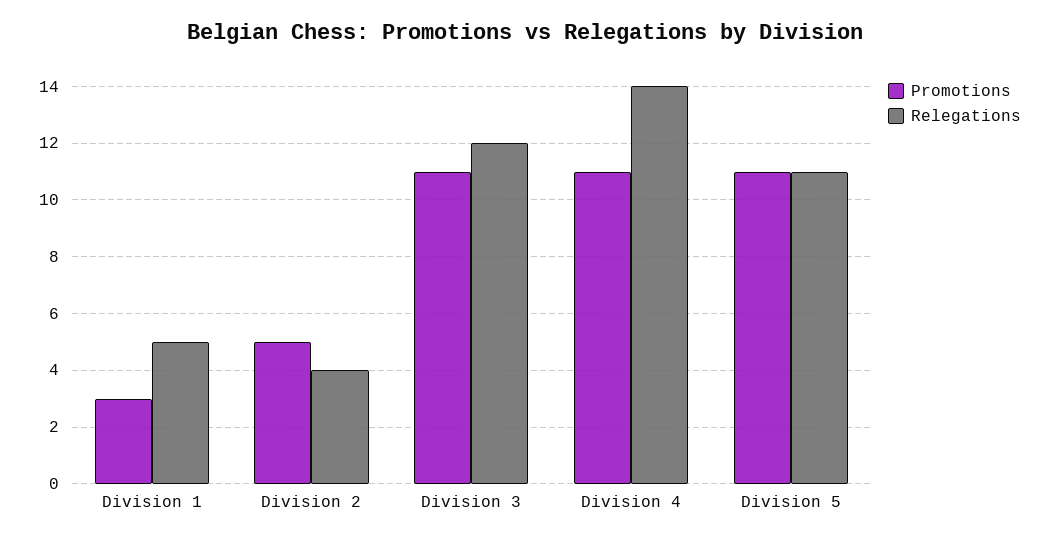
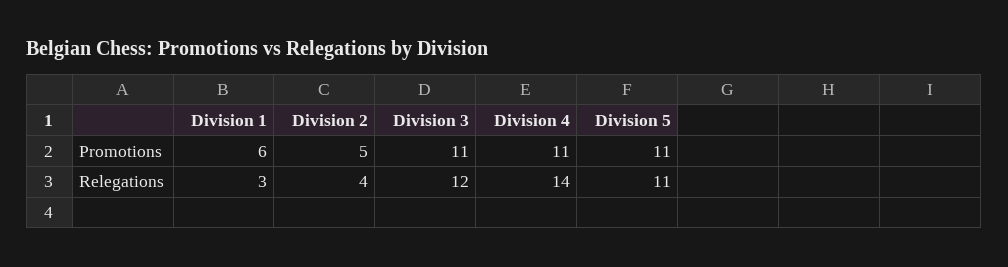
Promotions, Division 1: 3 -> 6
Relegations, Division 1: 5 -> 3

